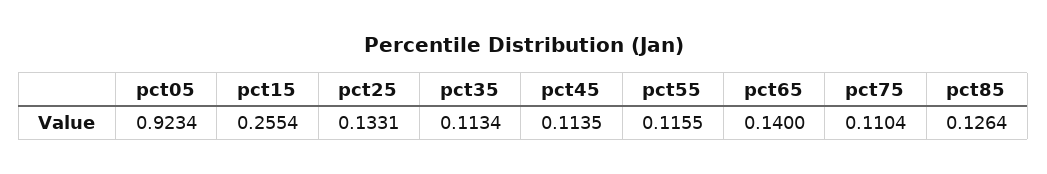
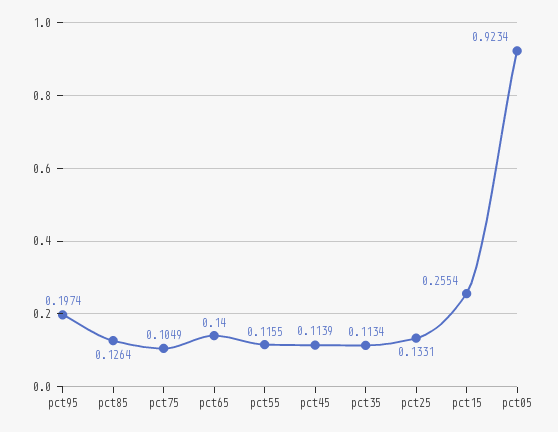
pct45: 0.1135 -> 0.1139
pct75: 0.1104 -> 0.1049
pct95: none -> 0.1974

